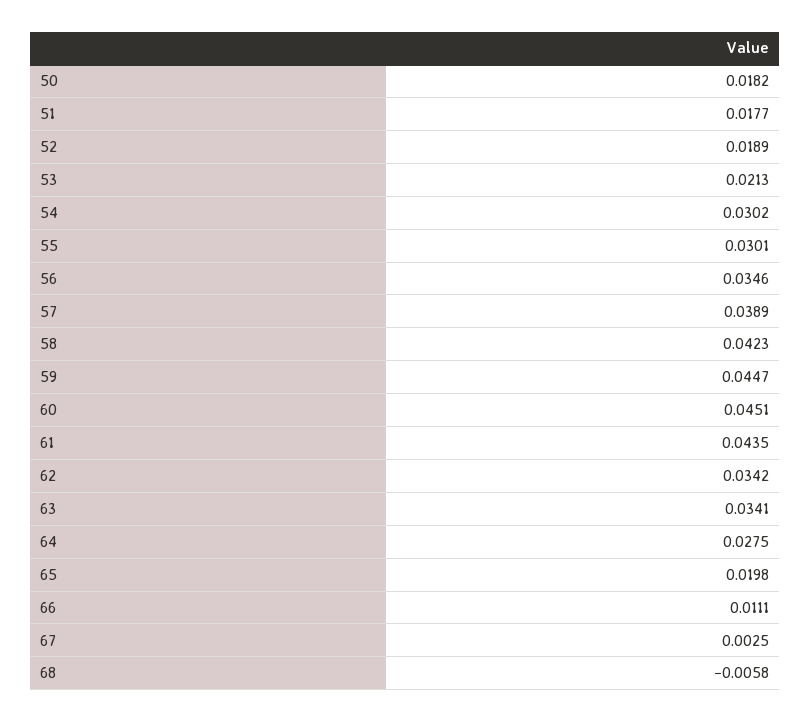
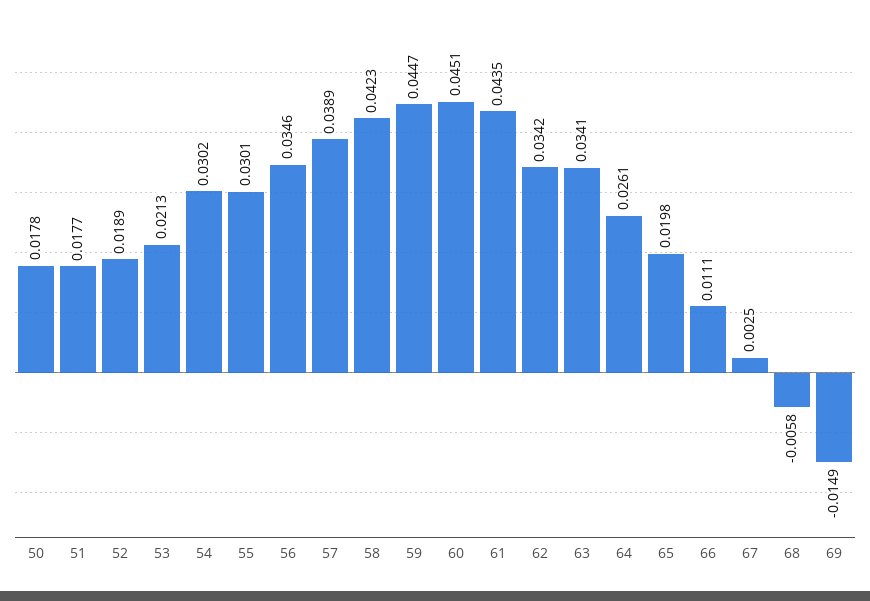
50: 0.0182 -> 0.0178
64: 0.0275 -> 0.0261
69: none -> -0.0149

